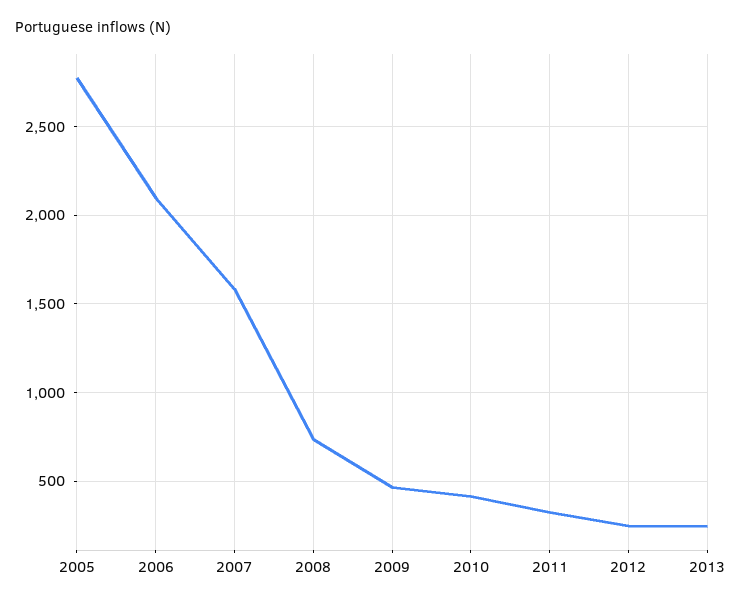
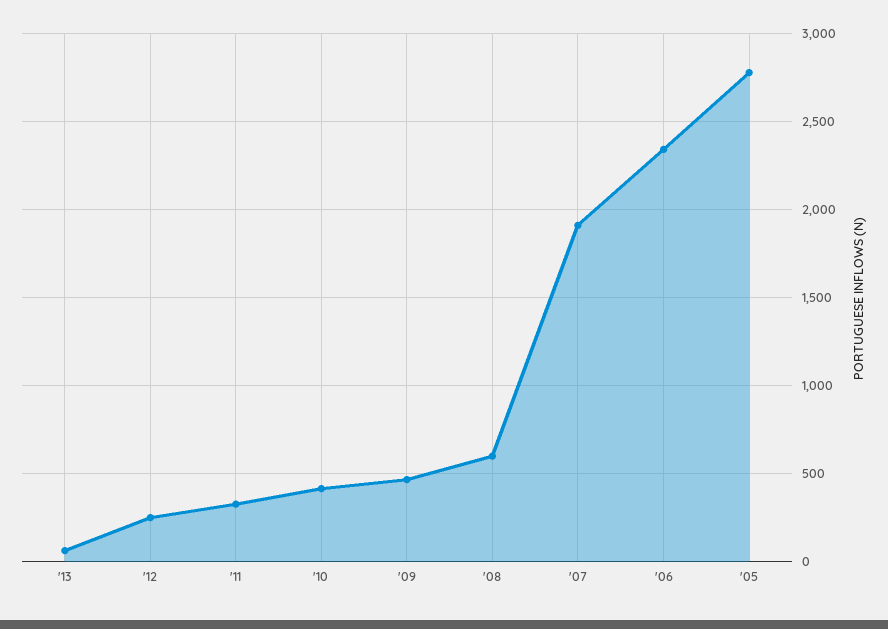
2006: 2100 -> 2350
2007: 1600 -> 1900
2008: 750 -> 600
2013: 250 -> 50

